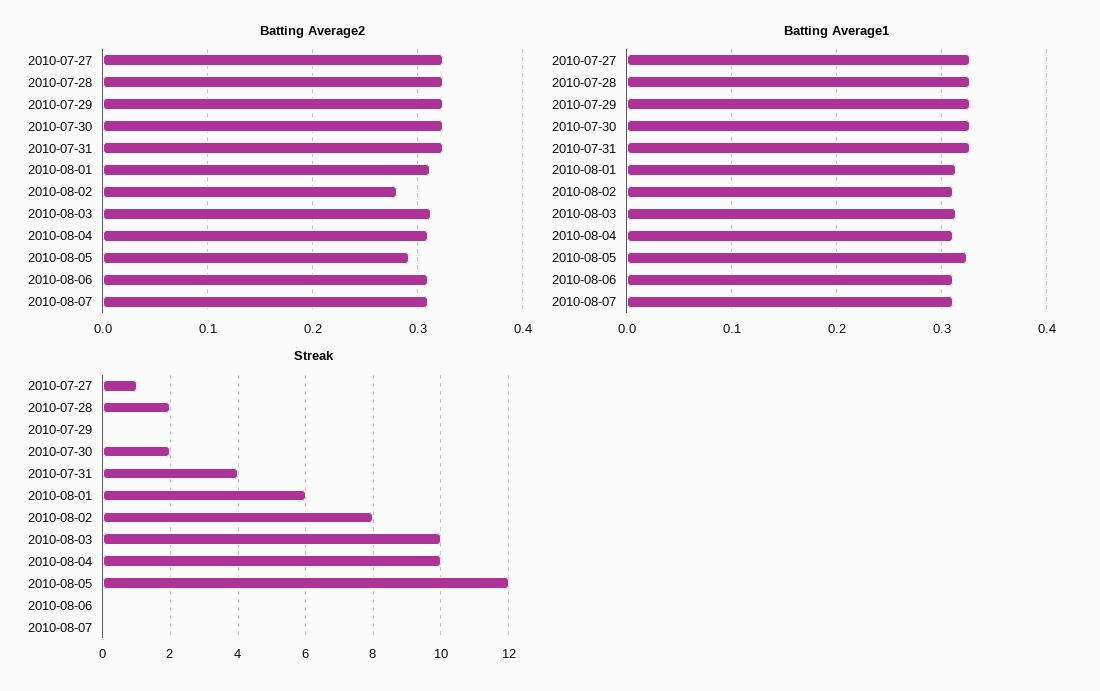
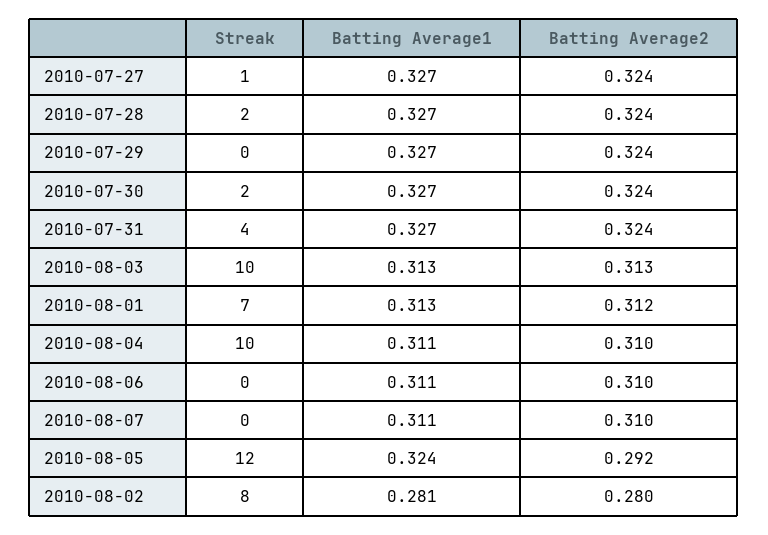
Batting Average1, 2010-08-02: 0.31 -> 0.281
Streak, 2010-08-01: 6 -> 7

